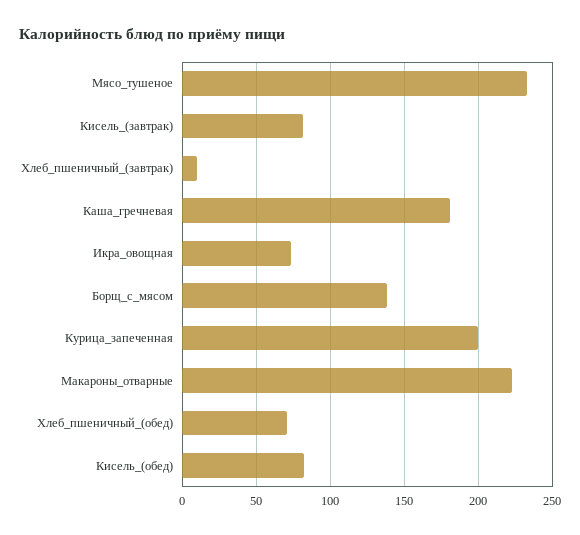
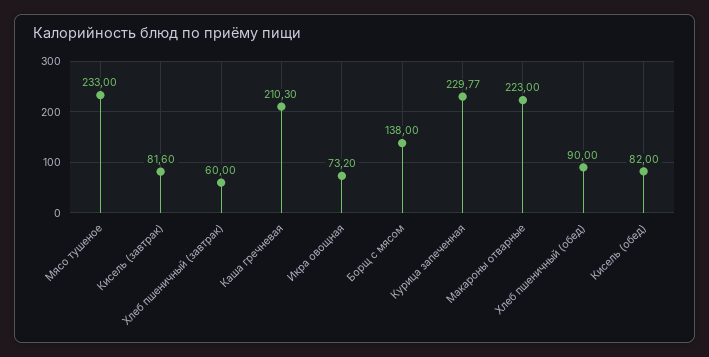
Хлеб_пшеничный_(завтрак): 10 -> 60
Каша_гречневая: 180 -> 210.3
Курица_запеченная: 200 -> 229.77
Хлеб_пшеничный_(обед): 70 -> 90

